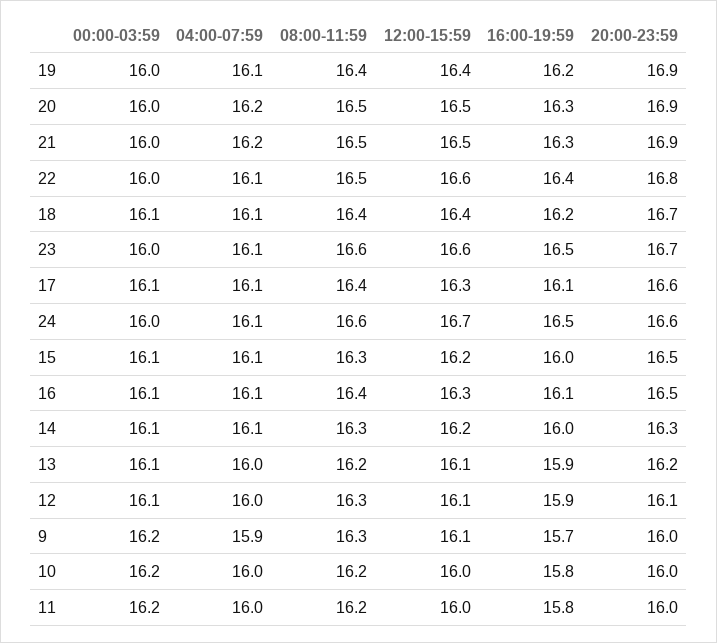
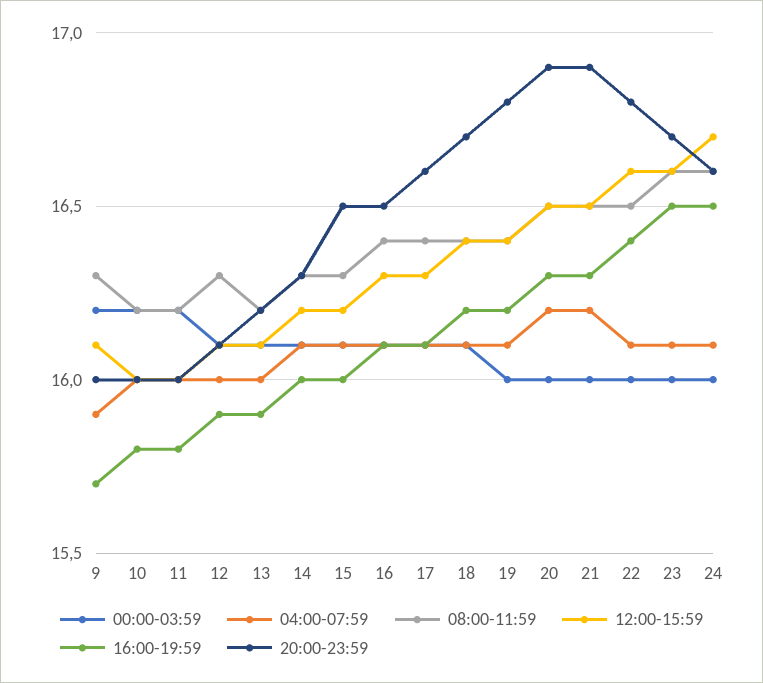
20:00-23:59, 19: 16.9 -> 16.8

